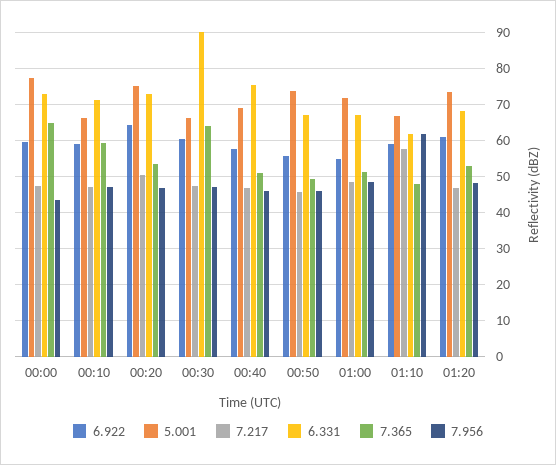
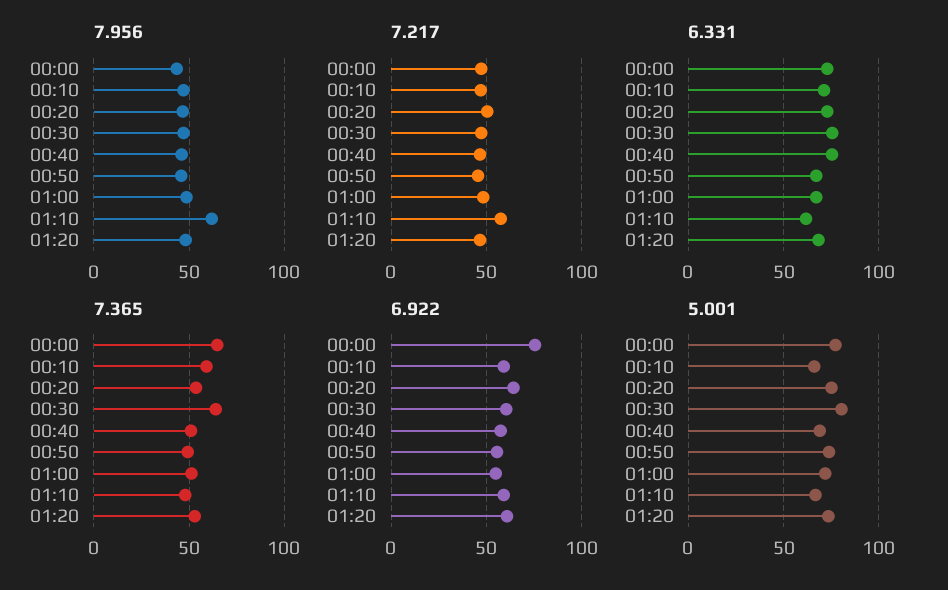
6.922, 00:00: 60 -> 75
5.001, 00:30: 66 -> 80
6.331, 00:30: 90 -> 75

